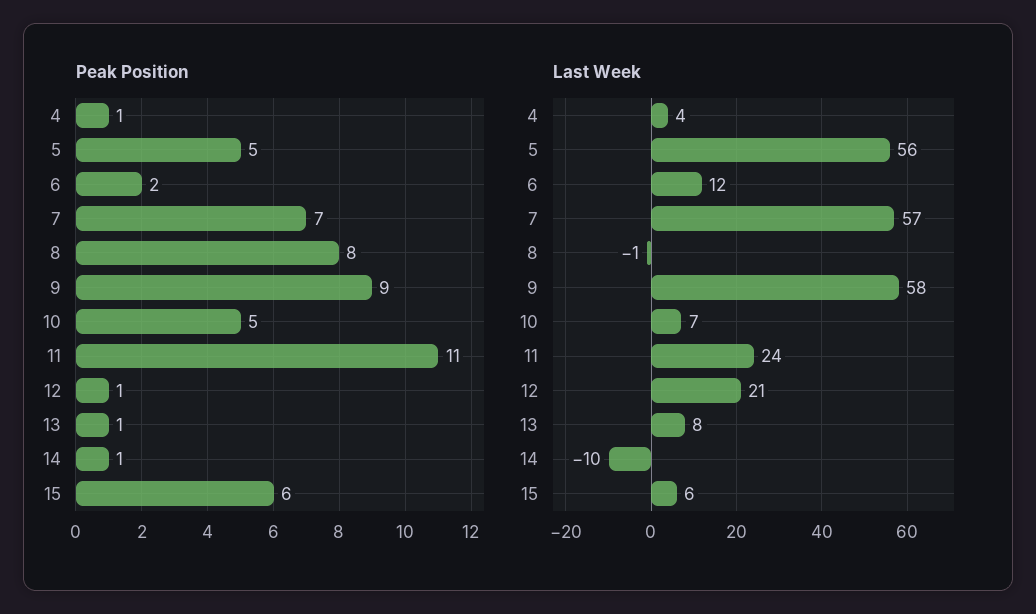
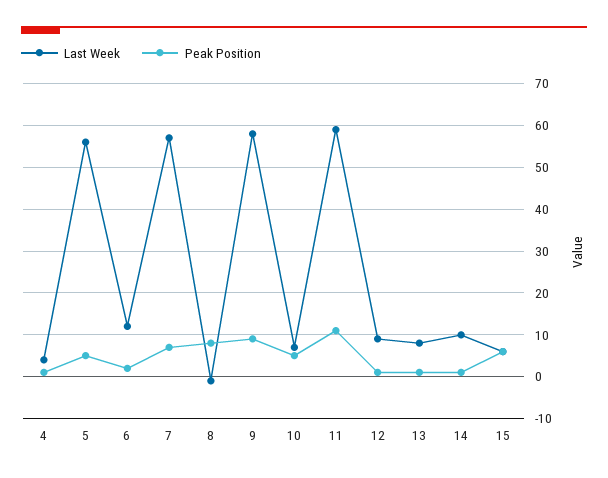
Last Week, 11: 24 -> 60
Last Week, 12: 21 -> 10
Last Week, 14: -10 -> 10

